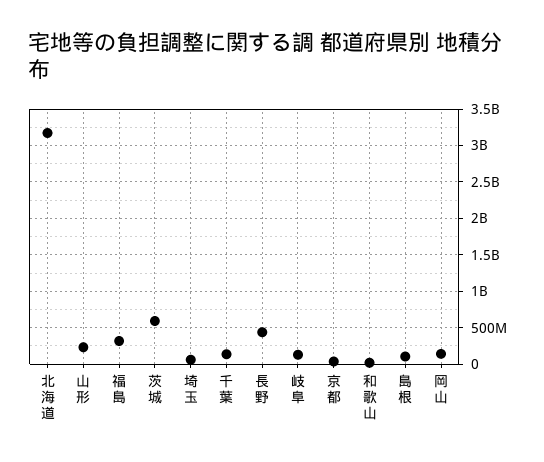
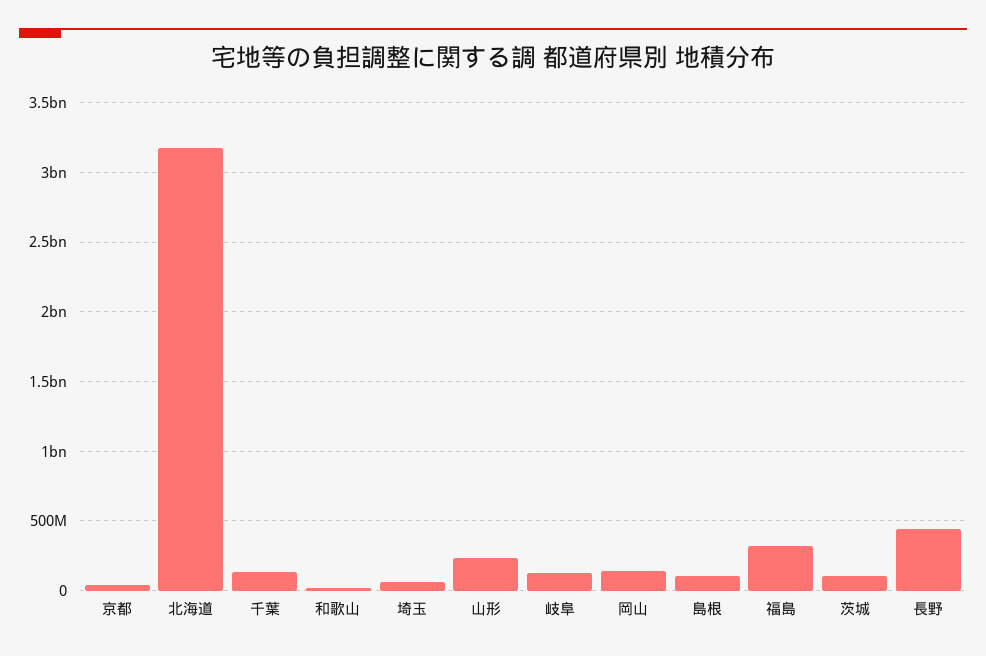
茨城: 600000000 -> 100000000

